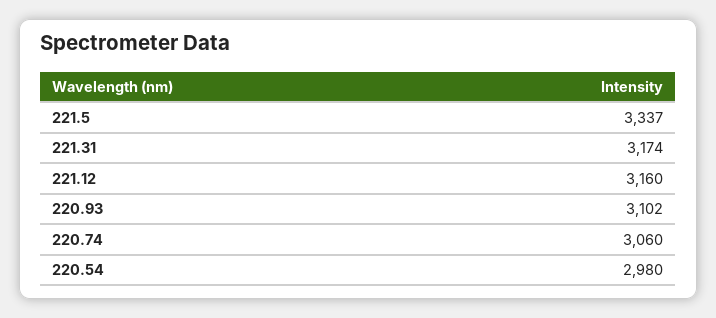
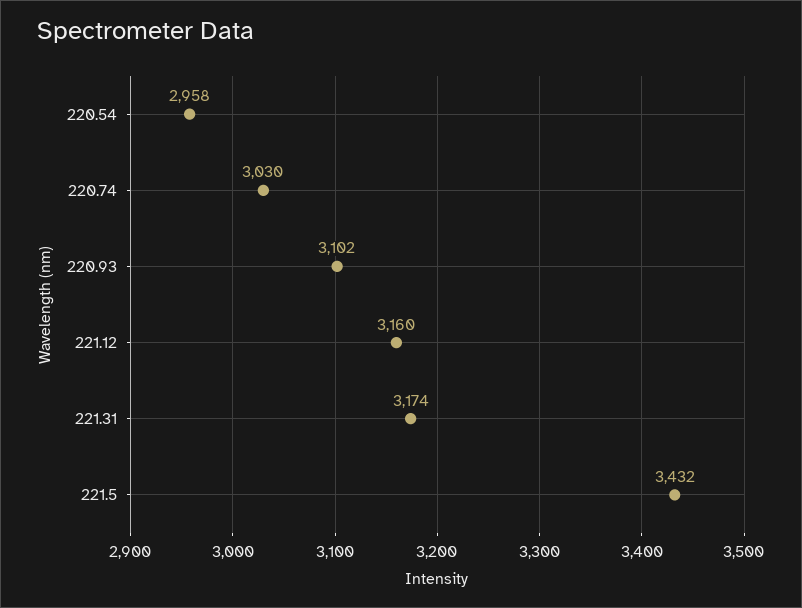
221.5: 3337 -> 3432
220.74: 3060 -> 3030
220.54: 2980 -> 2958

